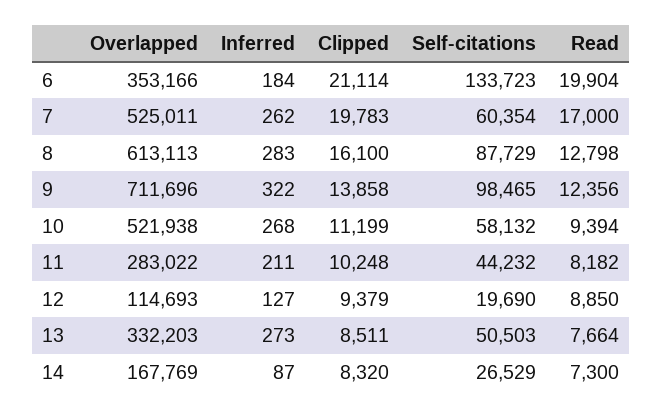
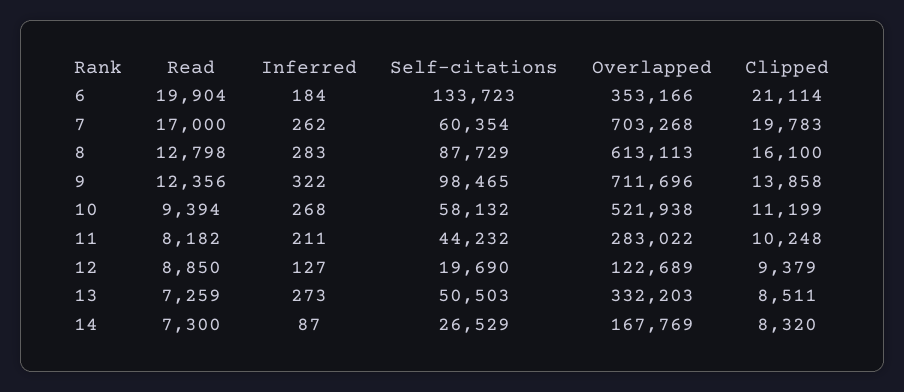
Overlapped, 7: 525011 -> 703268
Overlapped, 12: 114693 -> 122689
Read, 13: 7664 -> 7259

